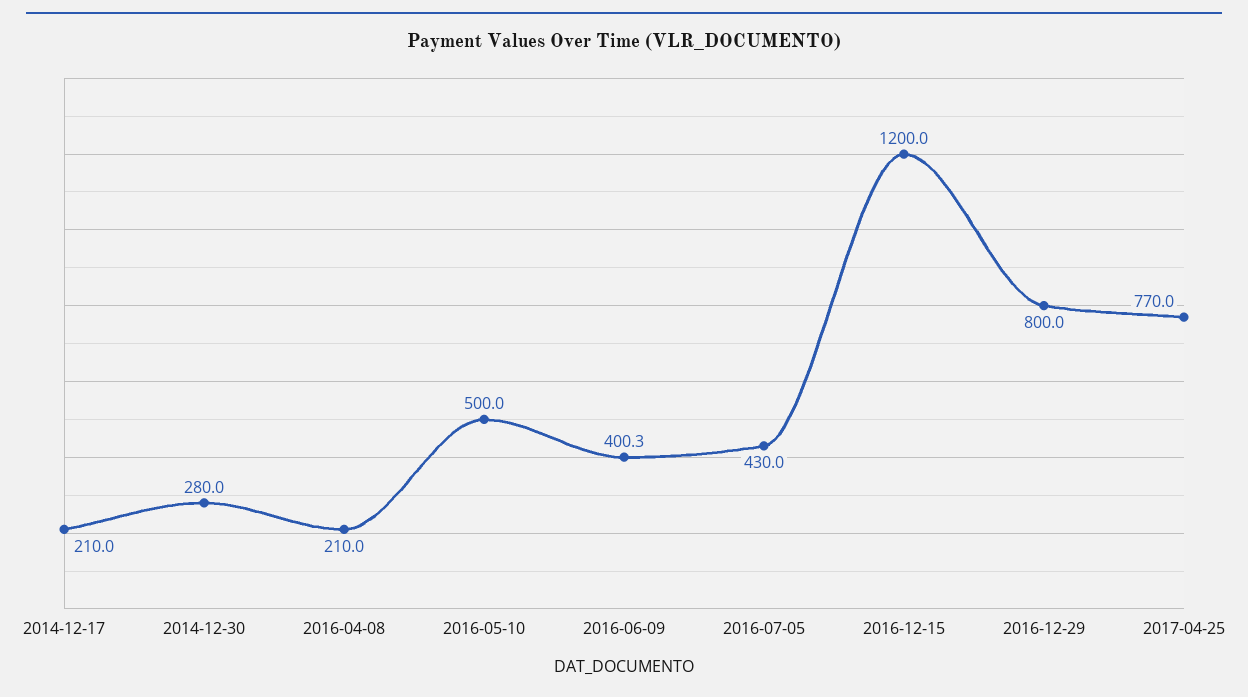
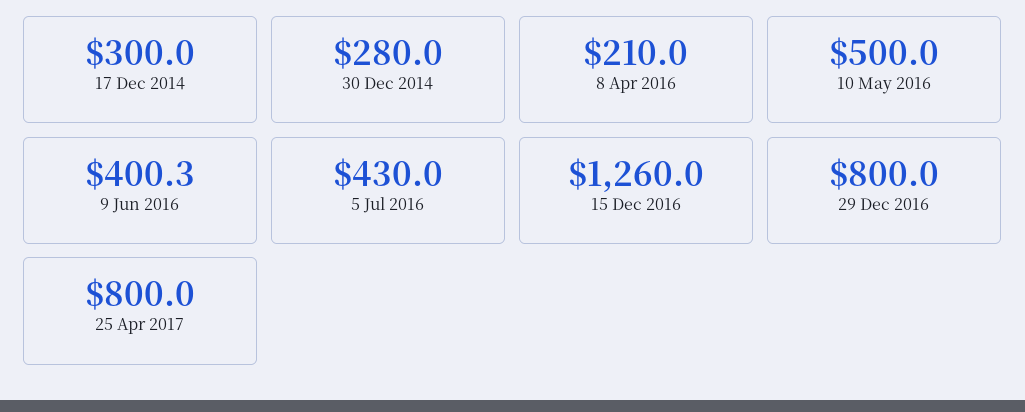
2014-12-17: 210 -> 300
2016-12-15: 1200 -> 1260
2017-04-25: 770 -> 800

